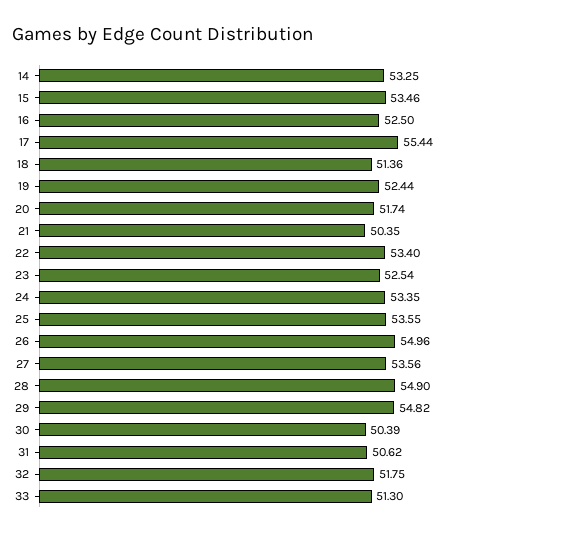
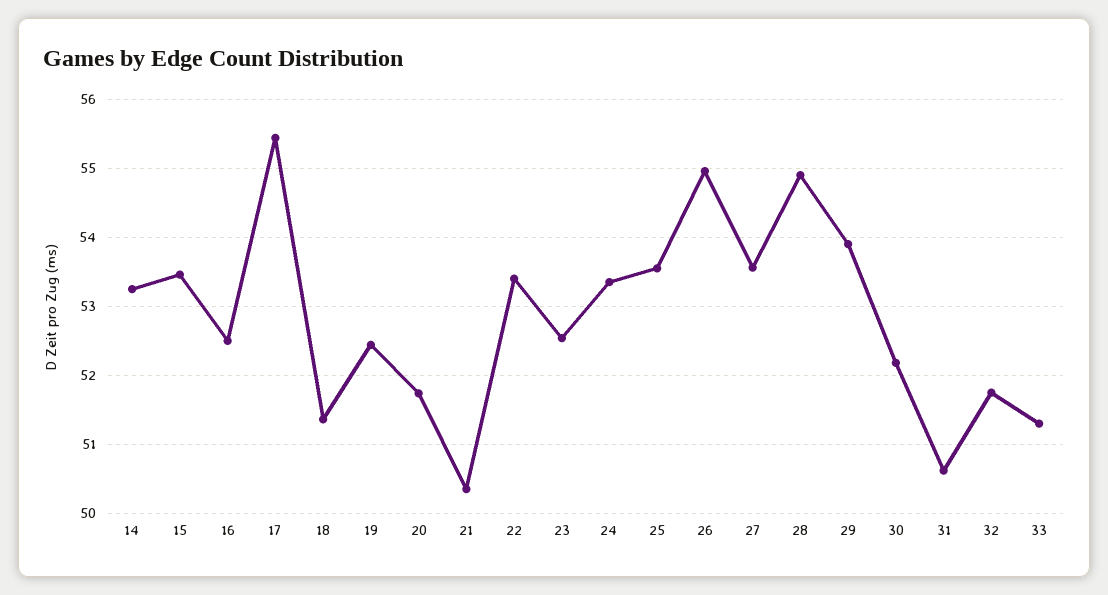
29: 54.82 -> 53.9
30: 50.39 -> 52.2

